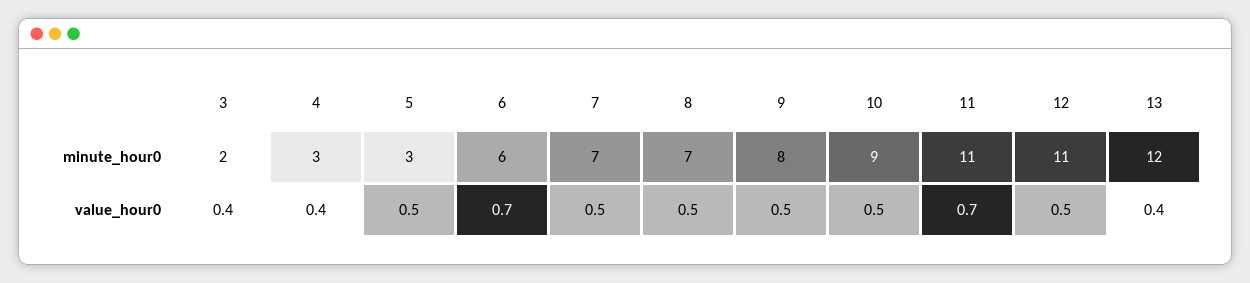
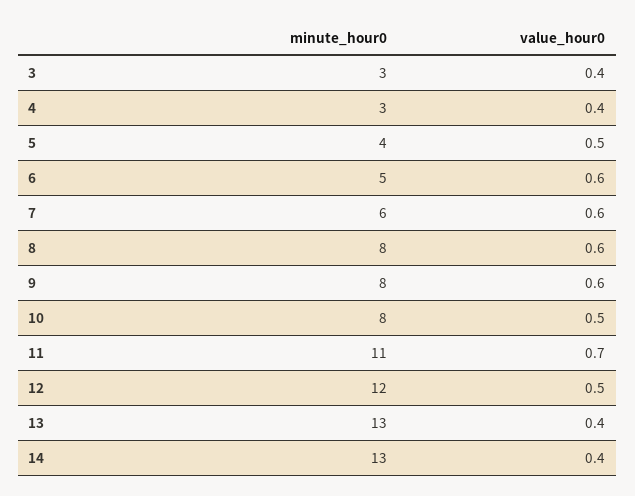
3, minute_hour0: 2 -> 3
5, minute_hour0: 3 -> 4
6, minute_hour0: 6 -> 5
7, minute_hour0: 7 -> 6
8, minute_hour0: 7 -> 8
10, minute_hour0: 9 -> 8
12, minute_hour0: 11 -> 12
13, minute_hour0: 12 -> 13
6, value_hour0: 0.7 -> 0.6
7, value_hour0: 0.5 -> 0.6
8, value_hour0: 0.5 -> 0.6
9, value_hour0: 0.5 -> 0.6
14, minute_hour0: none -> 13
14, value_hour0: none -> 0.4

